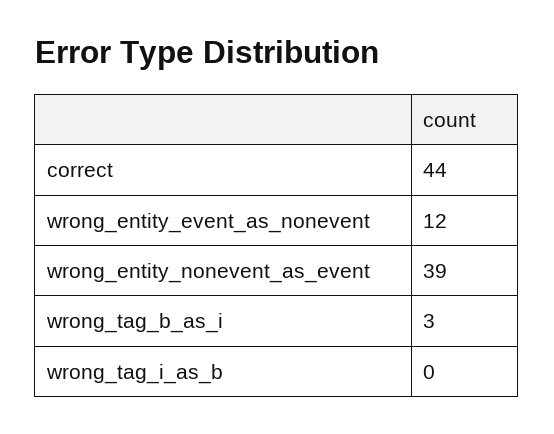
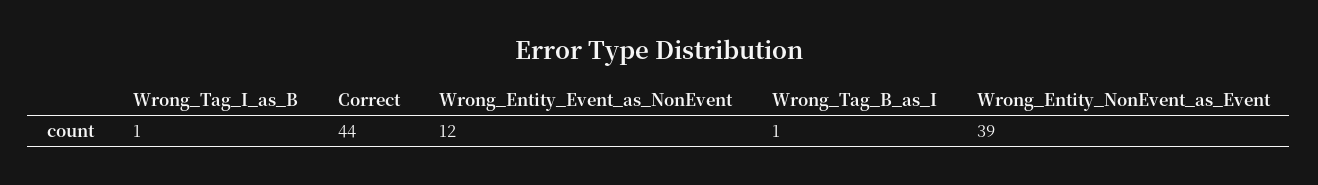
wrong_tag_b_as_i: 3 -> 1
wrong_tag_i_as_b: 0 -> 1

